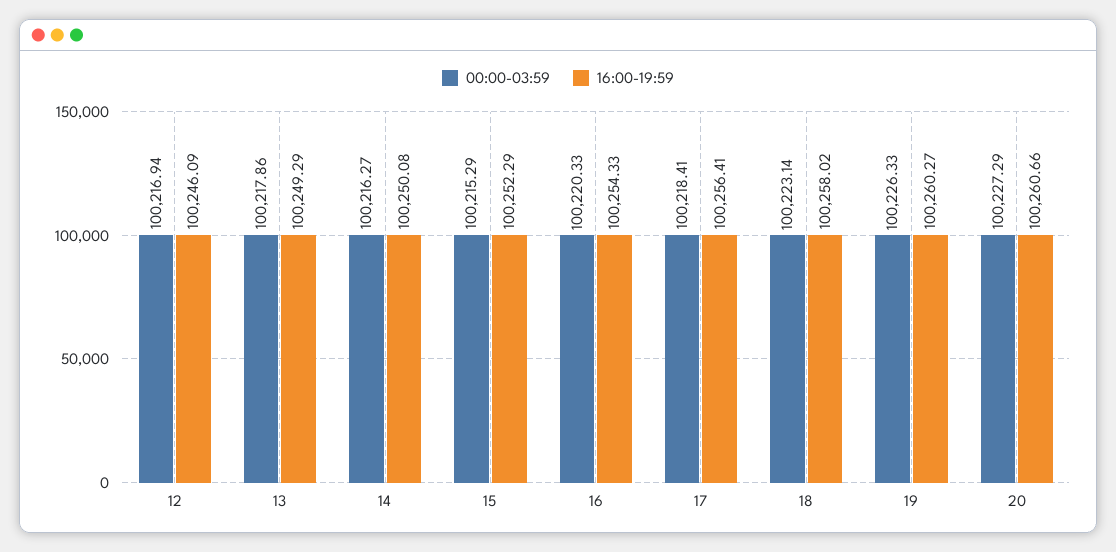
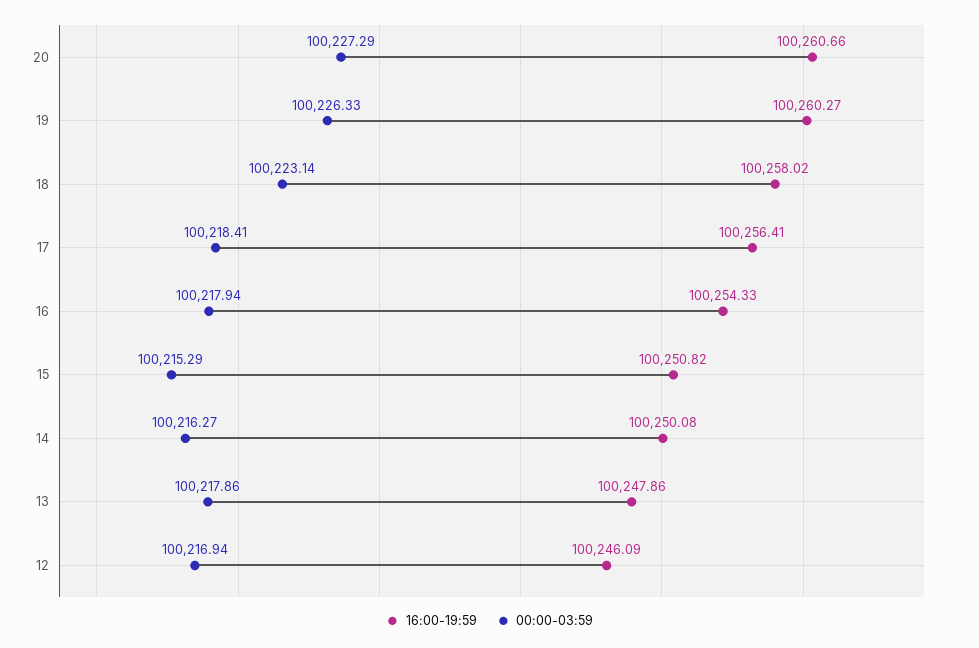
16:00-19:59, 13: 100249.29 -> 100247.86
16:00-19:59, 15: 100252.29 -> 100250.82
00:00-03:59, 16: 100220.33 -> 100217.94

